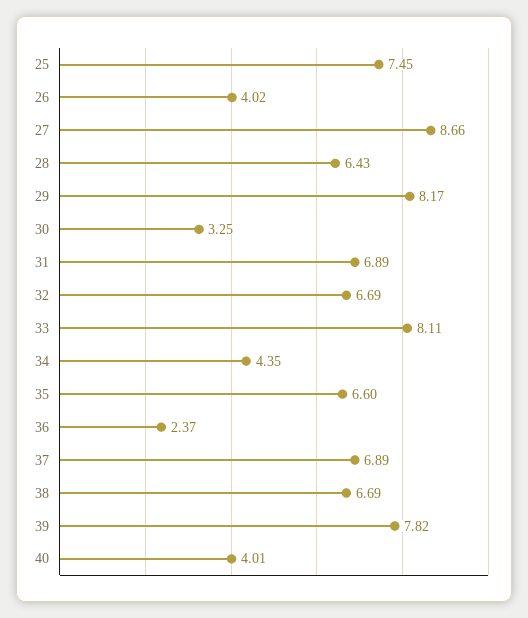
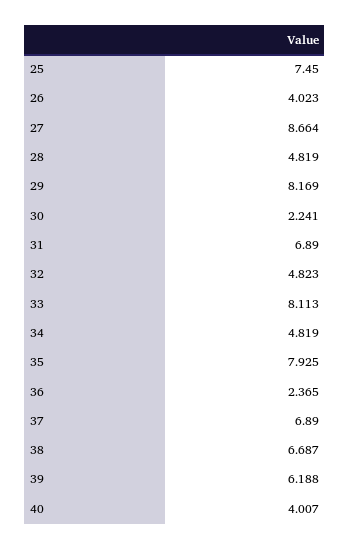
28: 6.43 -> 4.819
30: 3.25 -> 2.241
32: 6.69 -> 4.823
34: 4.35 -> 4.819
35: 6.6 -> 7.925
39: 7.82 -> 6.188

